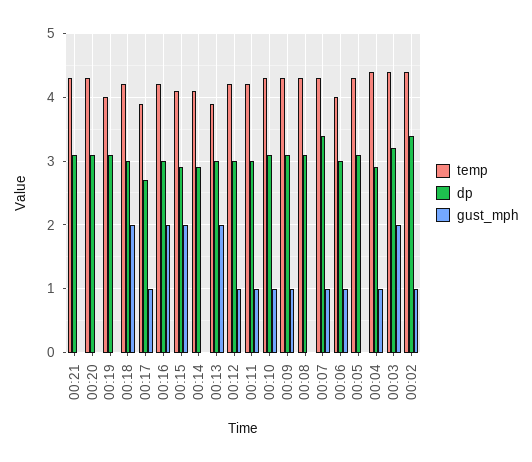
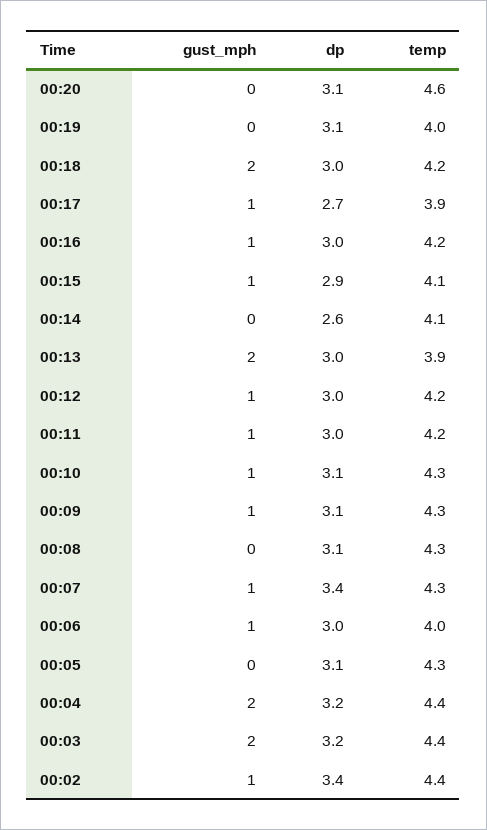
temp, 00:21: 4.3 -> none
dp, 00:21: 3.1 -> none
gust_mph, 00:21: 0 -> none
temp, 00:20: 4.3 -> 4.6
gust_mph, 00:16: 2 -> 1
gust_mph, 00:15: 2 -> 1
dp, 00:14: 2.9 -> 2.6
dp, 00:04: 2.9 -> 3.2
gust_mph, 00:04: 1 -> 2

